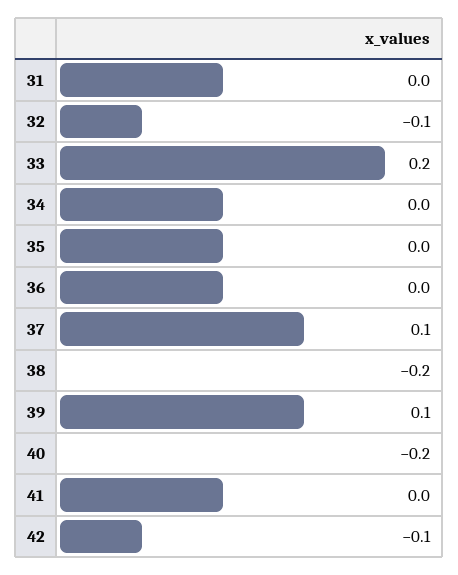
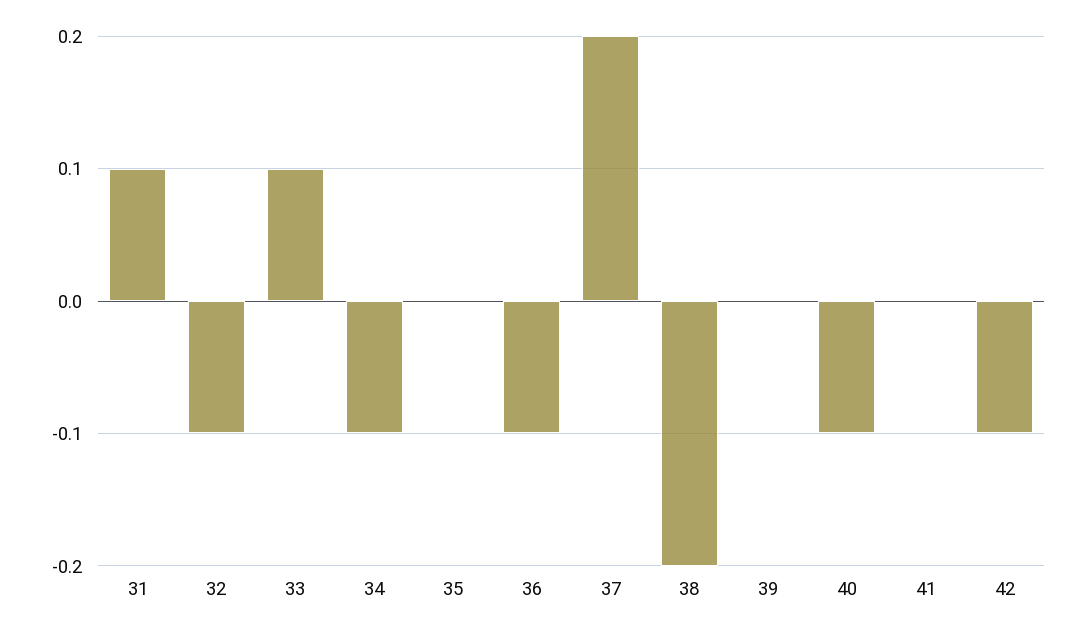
31: 0 -> 0.1
33: 0.2 -> 0.1
34: 0 -> -0.1
36: 0 -> -0.1
37: 0.1 -> 0.2
39: 0.1 -> 0
40: -0.2 -> -0.1

